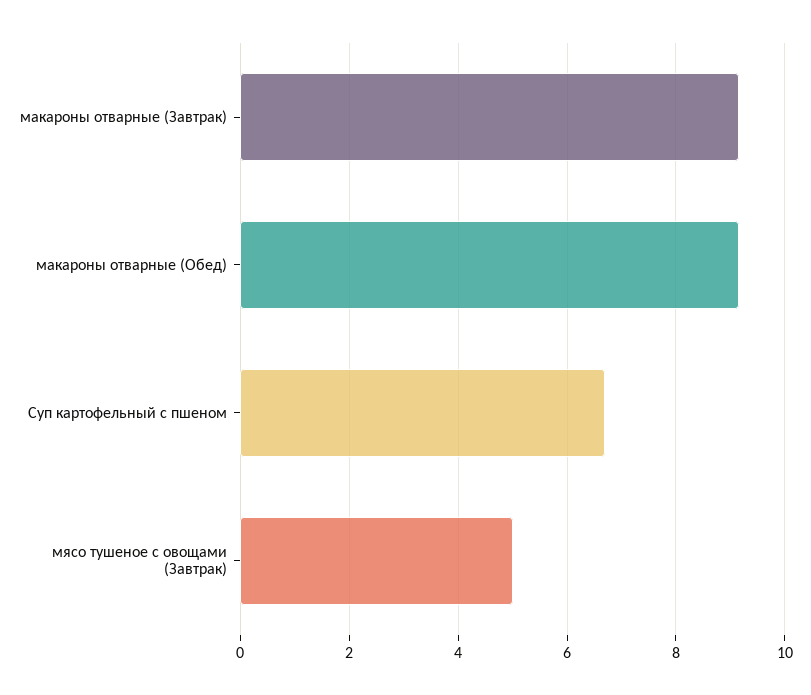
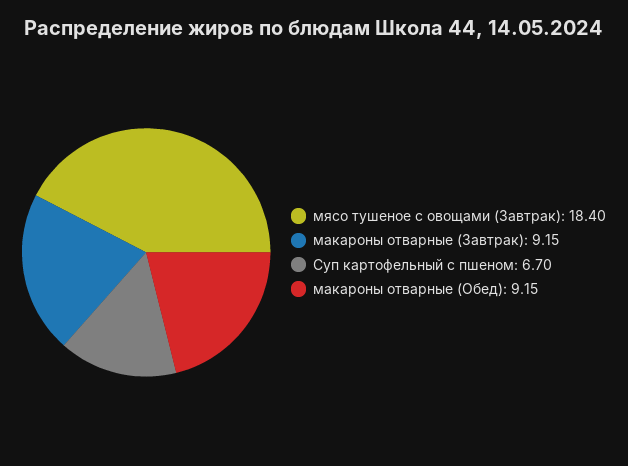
мясо тушеное с овощами (Завтрак): 5 -> 18.4

